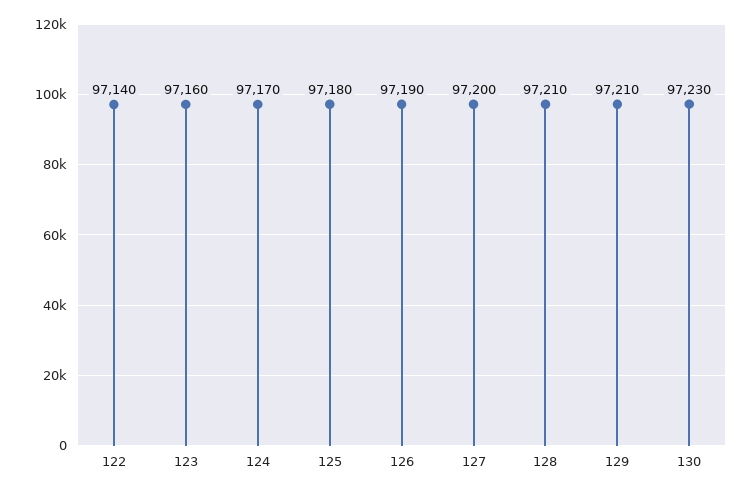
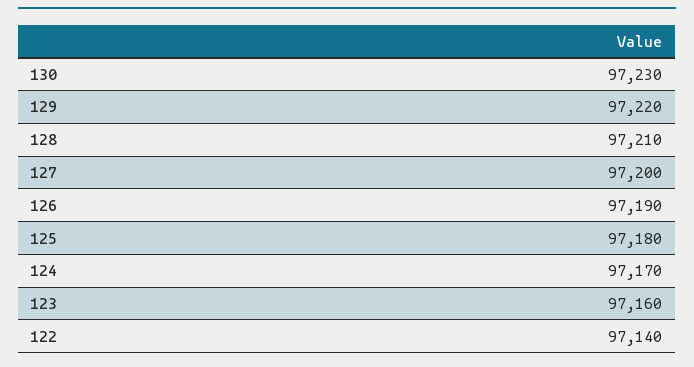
129: 97210 -> 97220

